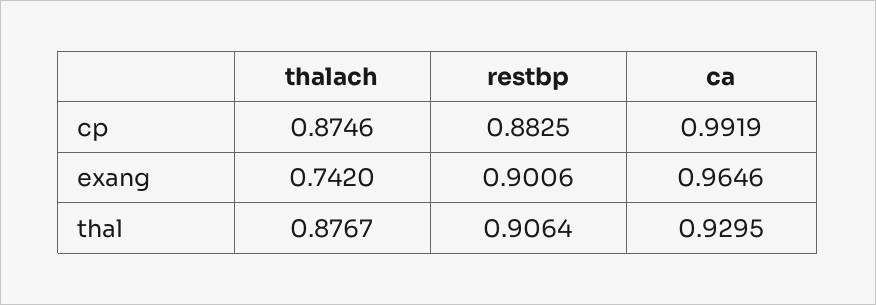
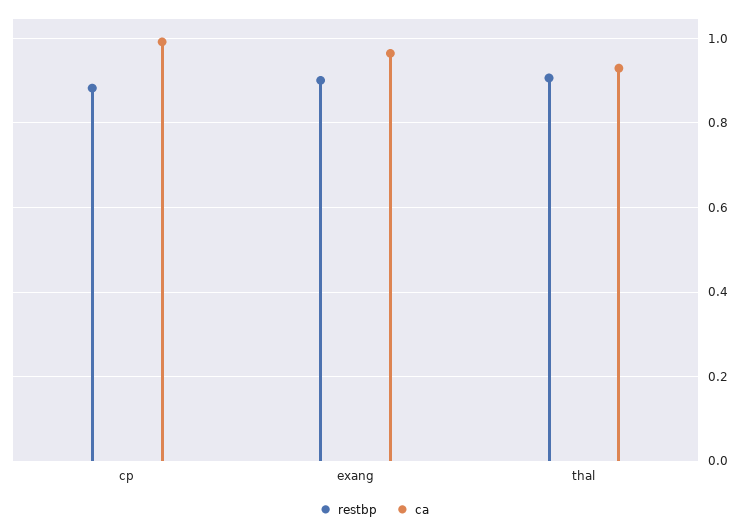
thalach, cp: 0.8746 -> none
thalach, exang: 0.742 -> none
thalach, thal: 0.8767 -> none

